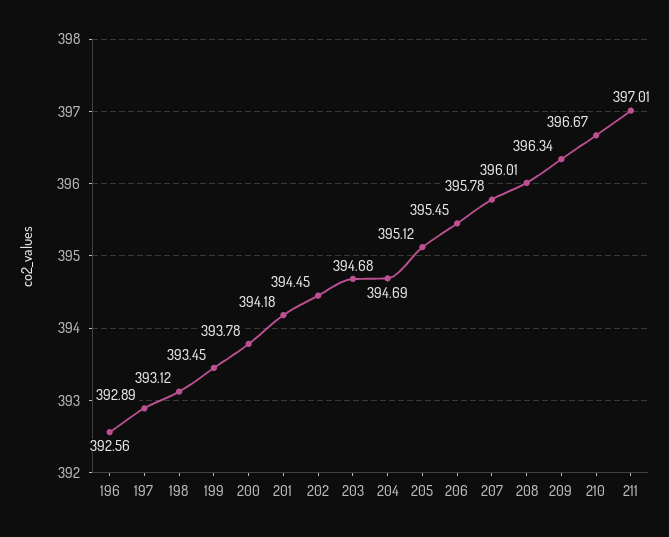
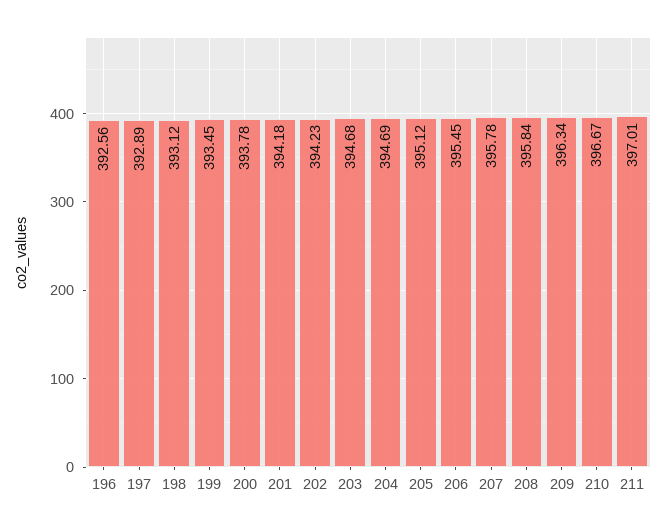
202: 394.45 -> 394.23
208: 396.01 -> 395.84

